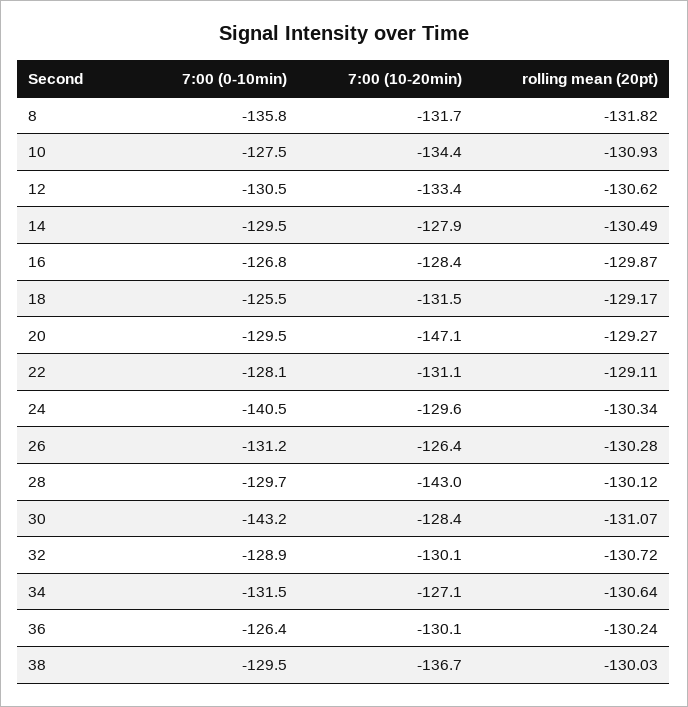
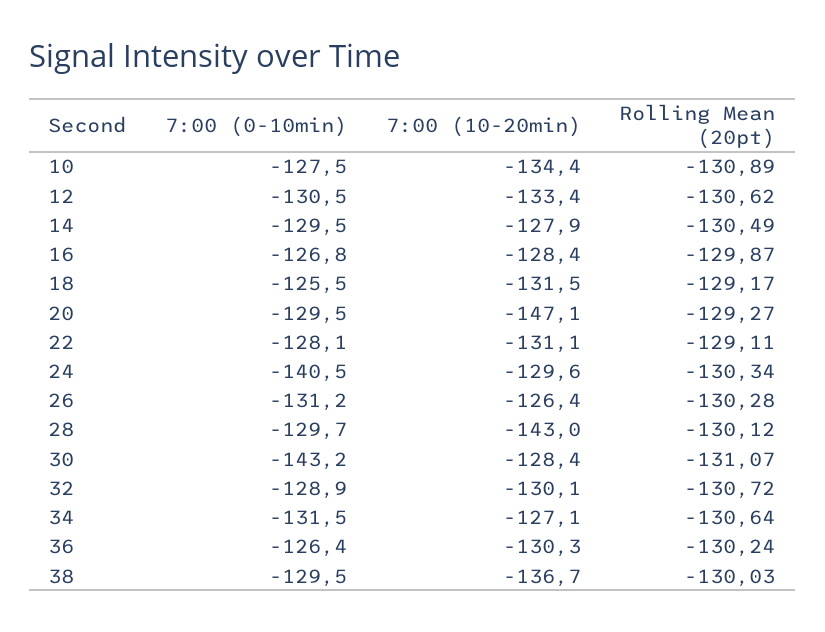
7:00 (0-10min), 8: -135.8 -> none
7:00 (10-20min), 8: -131.7 -> none
rolling mean (20pt), 8: -131.82 -> none
rolling mean (20pt), 10: -130.93 -> -130.89
7:00 (10-20min), 36: -130.1 -> -130.3

